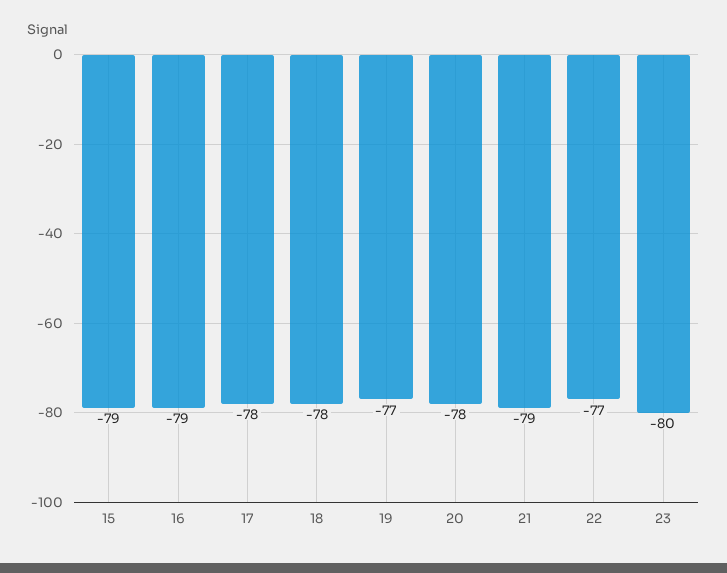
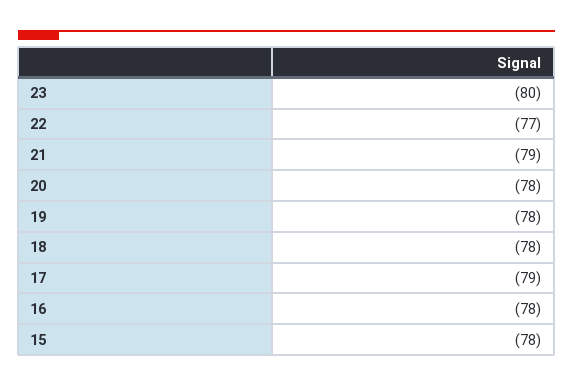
15: -79 -> -78
16: -79 -> -78
17: -78 -> -79
19: -77 -> -78

